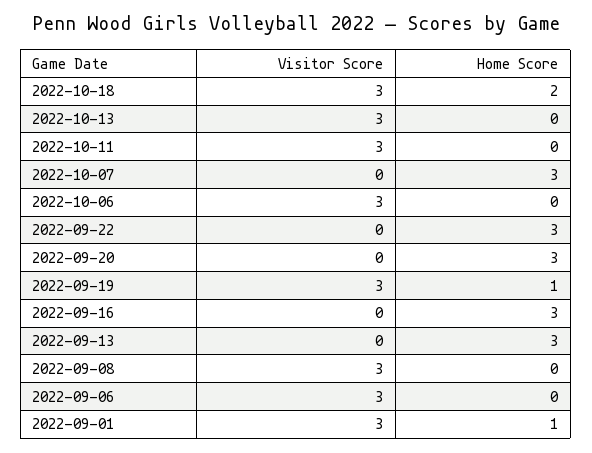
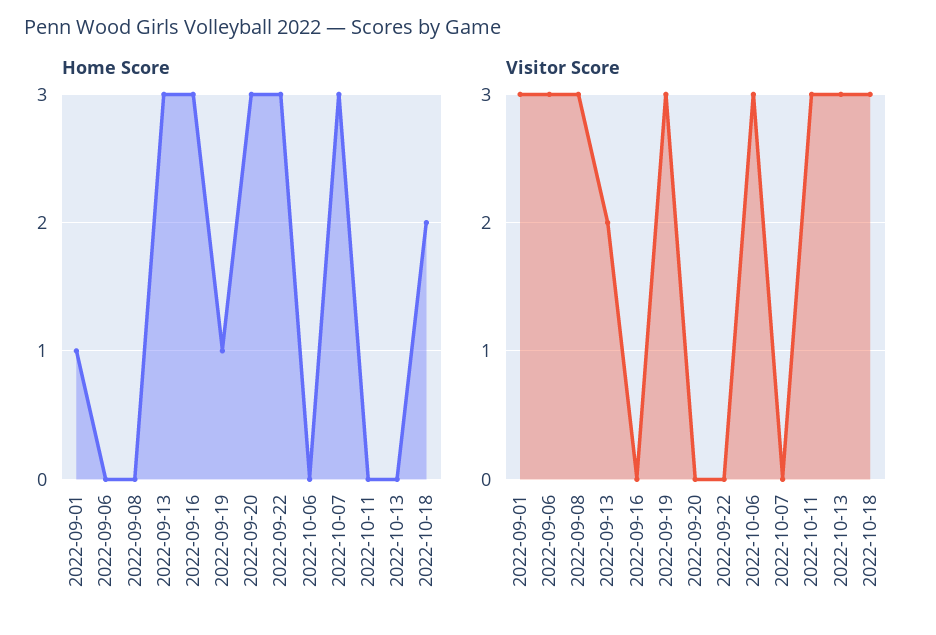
Visitor Score, 2022-09-13: 0 -> 2

